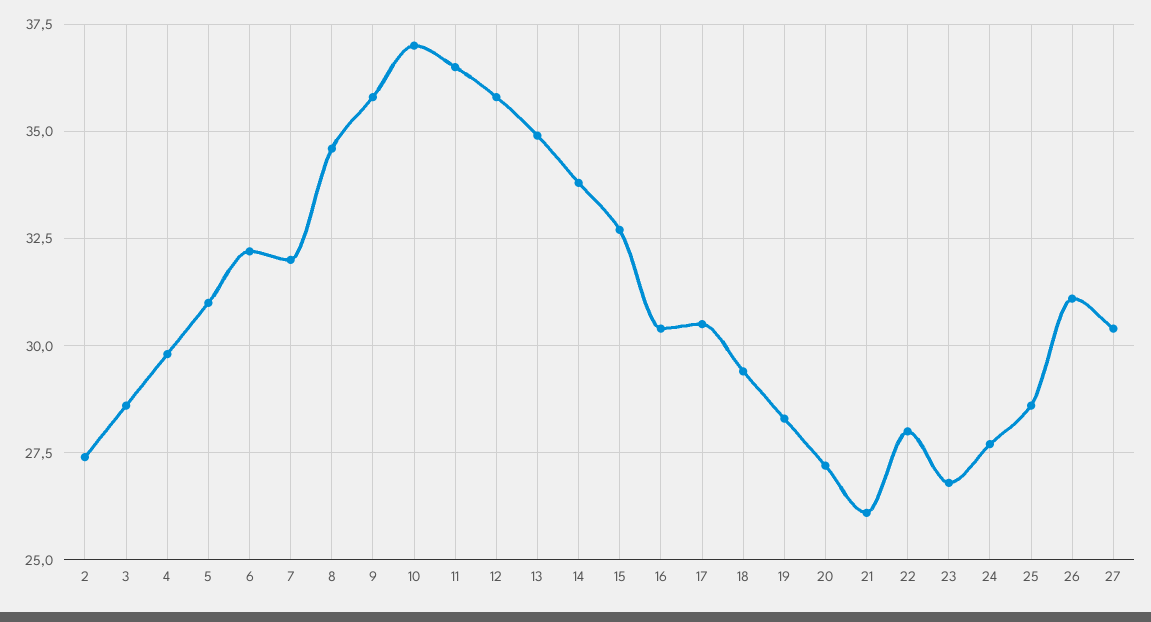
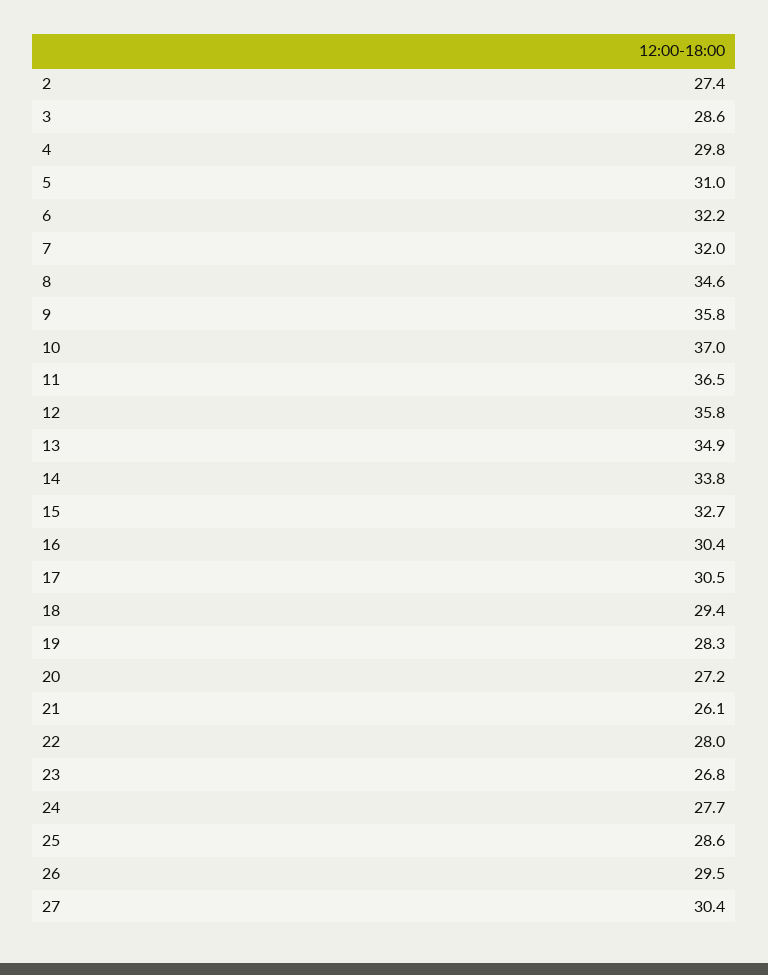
26: 31 -> 29.5

